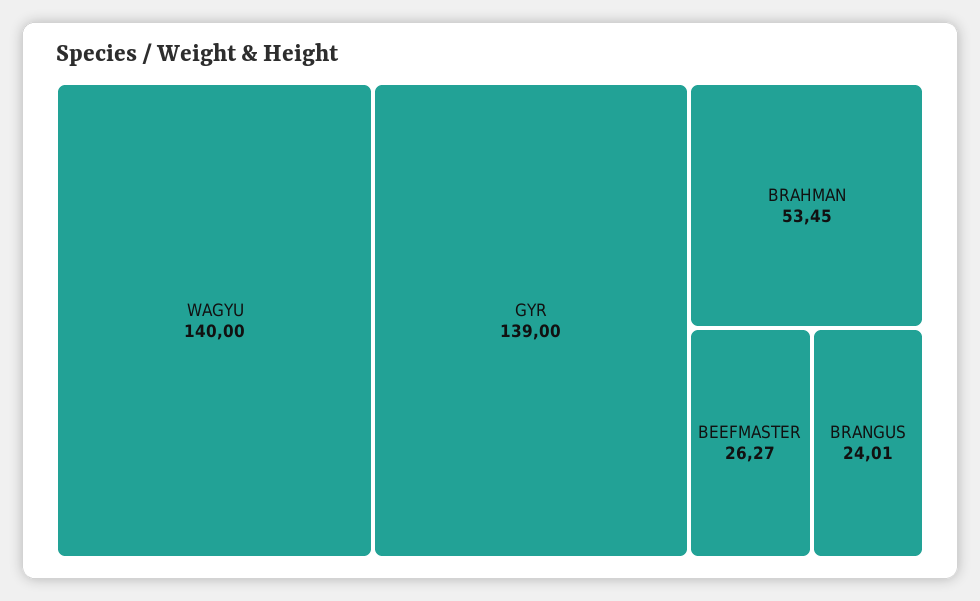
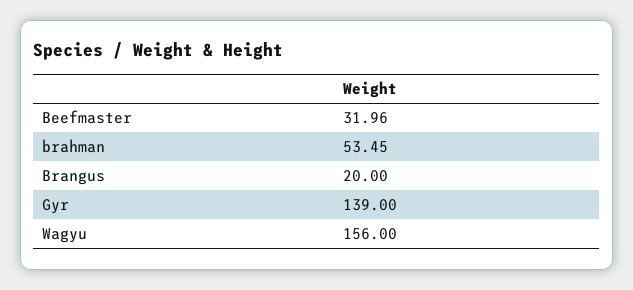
WAGYU: 140 -> 156
BEEFMASTER: 26.27 -> 31.96
BRANGUS: 24.01 -> 20

